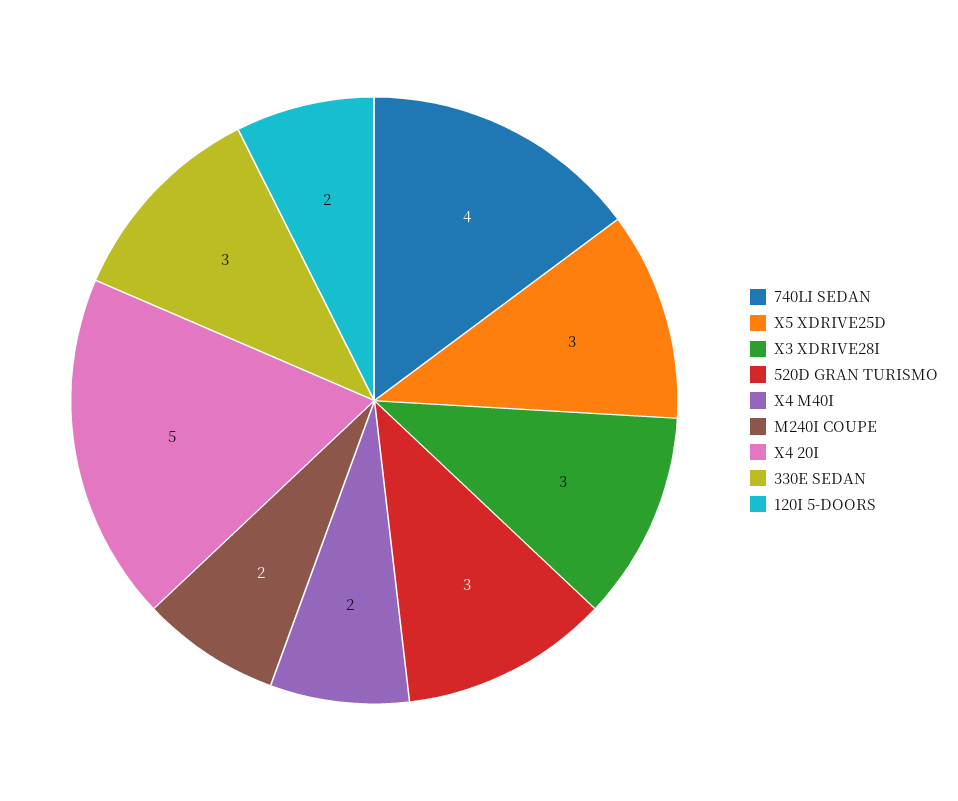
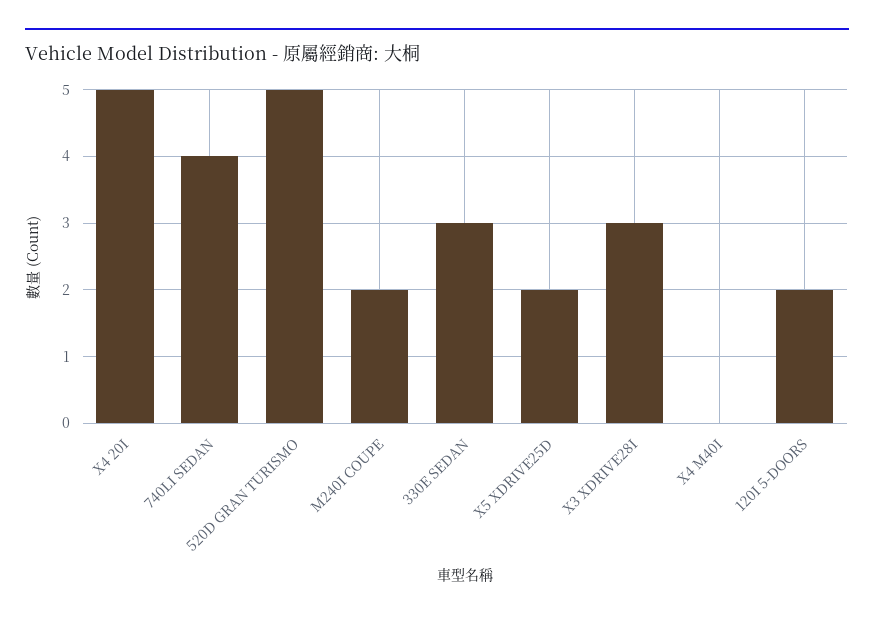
X5 XDRIVE25D: 3 -> 2
520D GRAN TURISMO: 3 -> 5
X4 M40I: 2 -> 0

